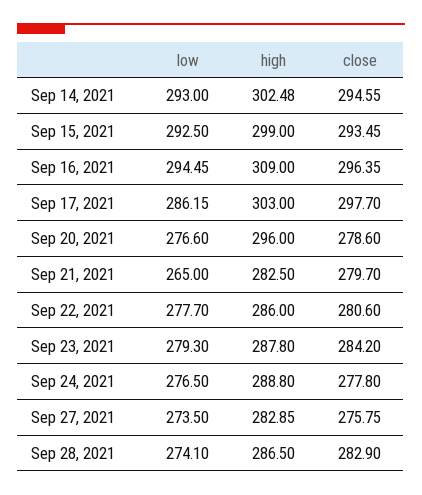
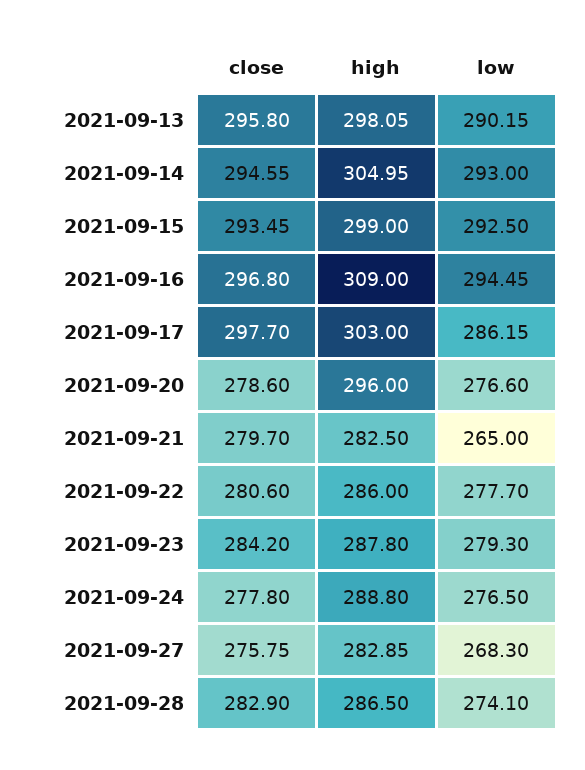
high, Sep 14, 2021: 302.48 -> 304.95
close, Sep 16, 2021: 296.35 -> 296.8
low, Sep 27, 2021: 273.5 -> 268.3
close, 2021-09-13: none -> 295.8
high, 2021-09-13: none -> 298.05
low, 2021-09-13: none -> 290.15

